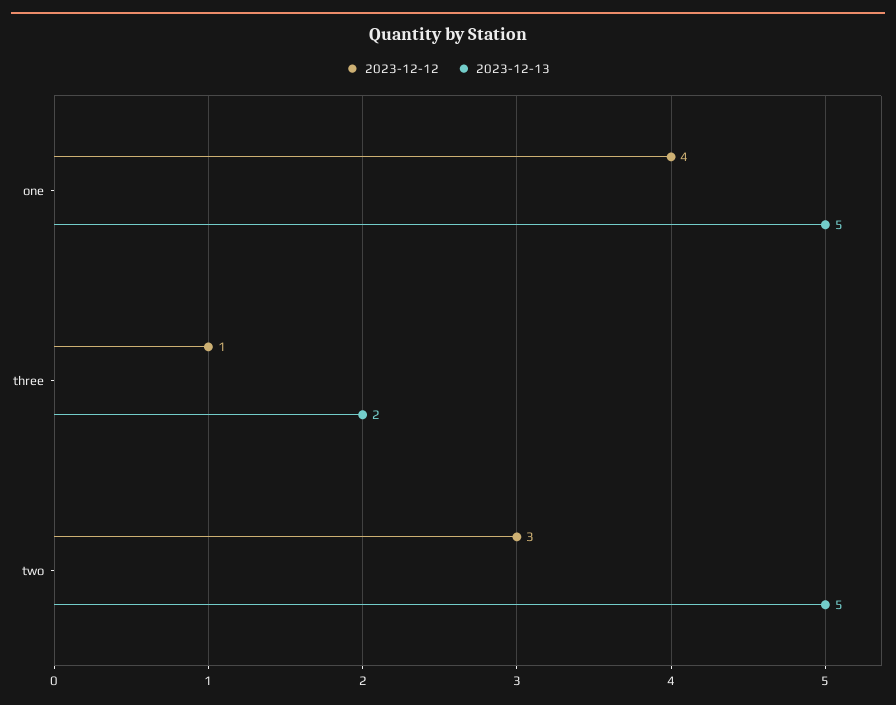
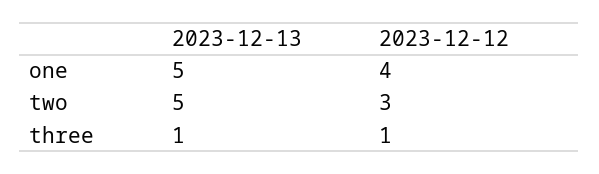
2023-12-13, three: 2 -> 1

